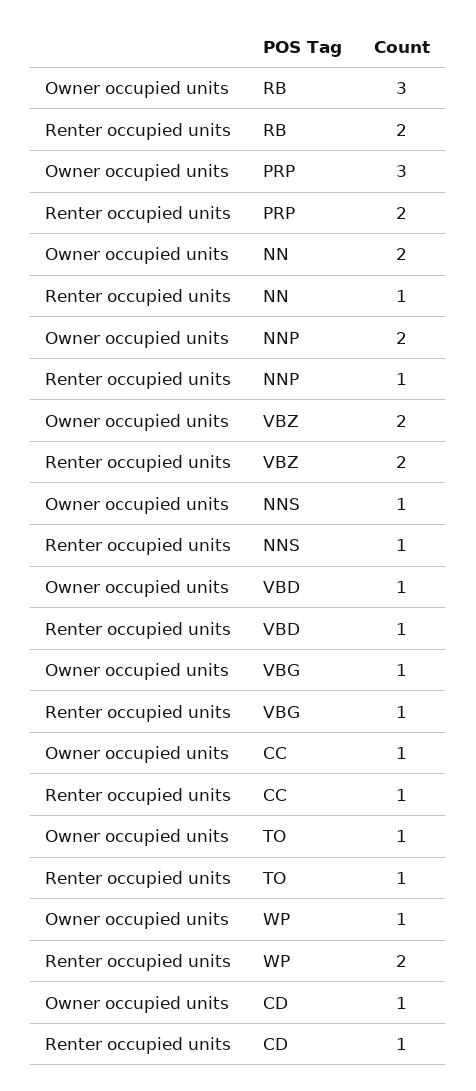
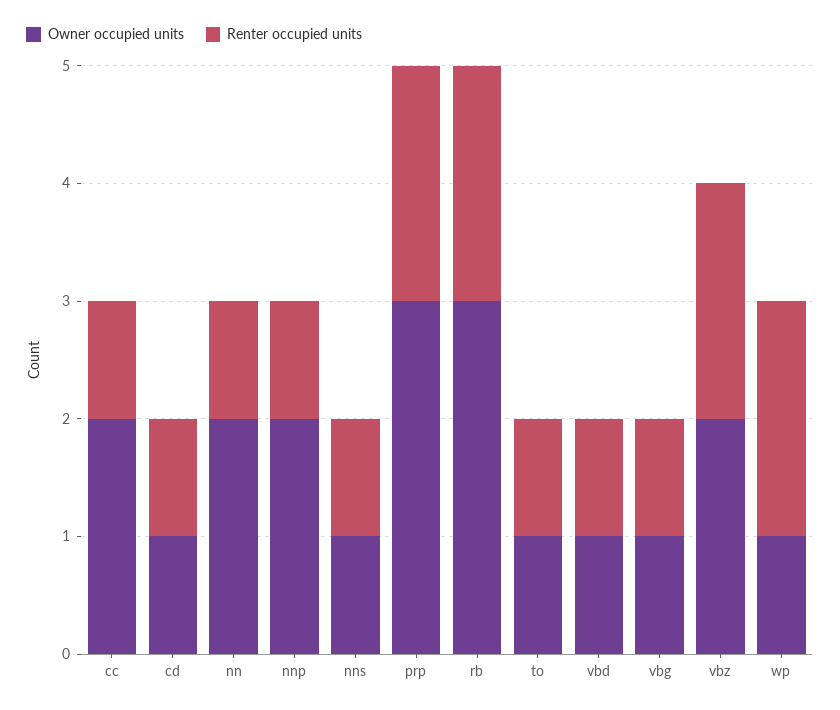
Owner occupied units, CC: 1 -> 2

